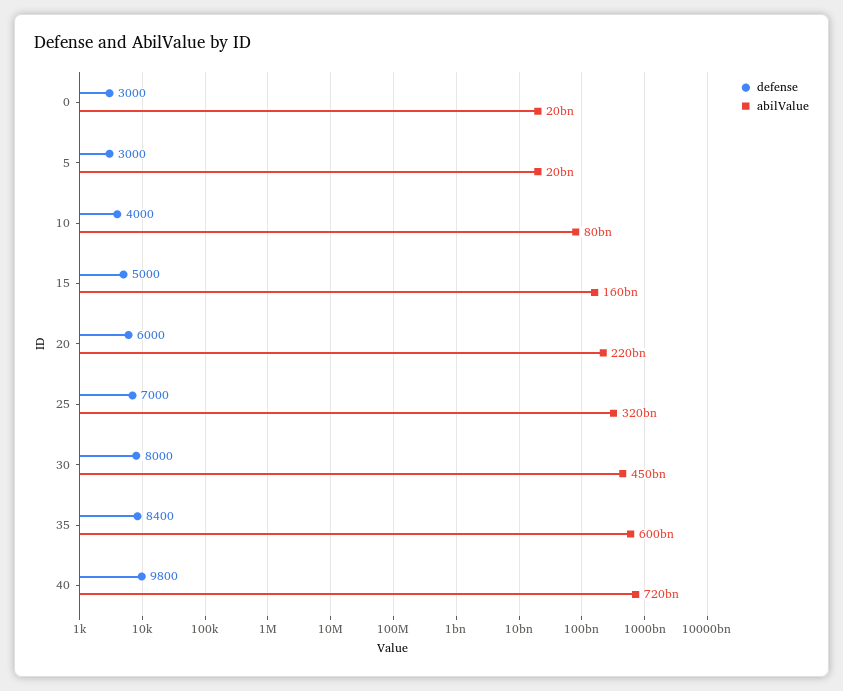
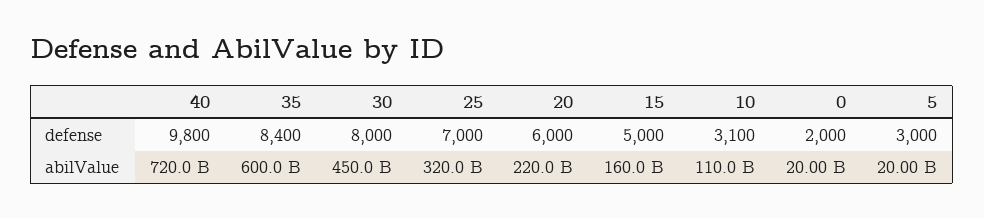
defense, 0: 3000 -> 2000
defense, 10: 4000 -> 3100
abilValue, 10: 80000000000 -> 110000000000

